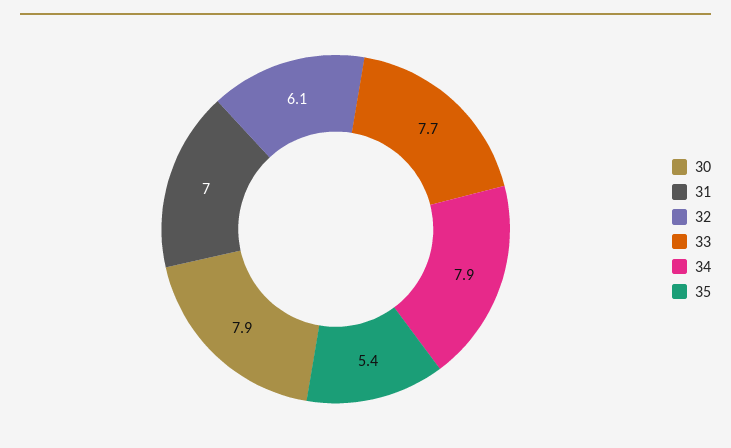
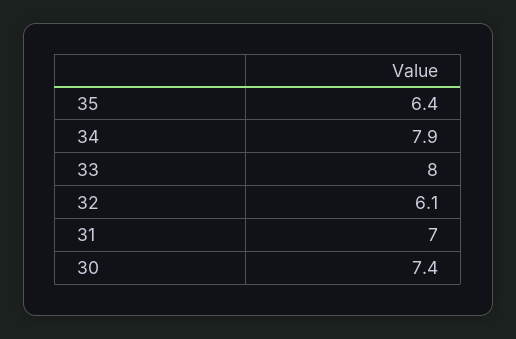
30: 7.9 -> 7.4
33: 7.7 -> 8
35: 5.4 -> 6.4

